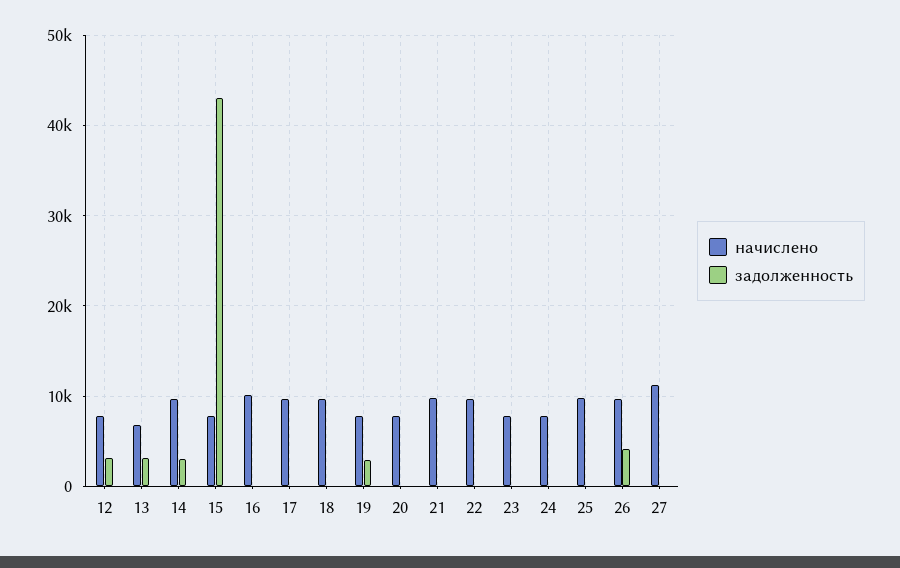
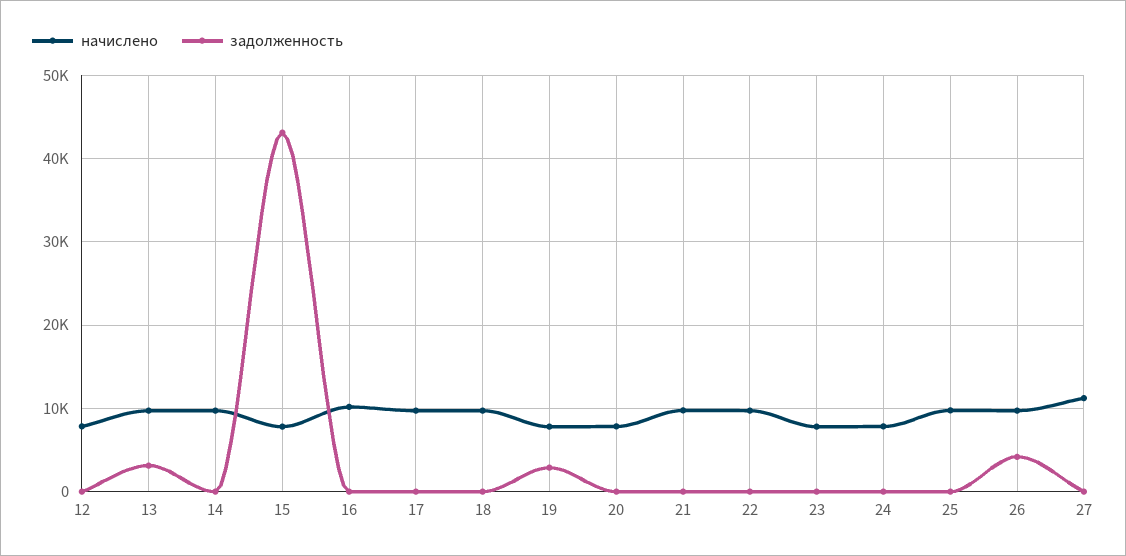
задолженность, 12: 3000 -> 0
начислено, 13: 7000 -> 10000
задолженность, 14: 3000 -> 0

